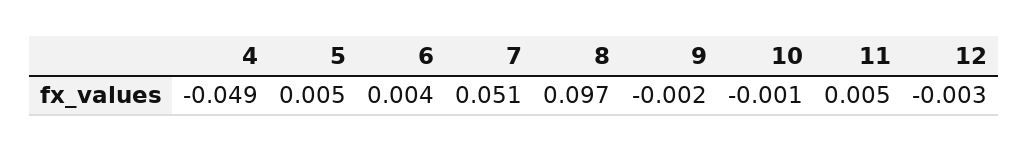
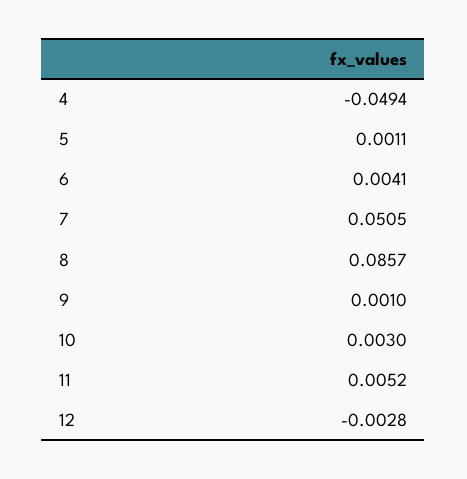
5: 0.005 -> 0.0011
8: 0.097 -> 0.0857
9: -0.002 -> 0.001
10: -0.001 -> 0.003

